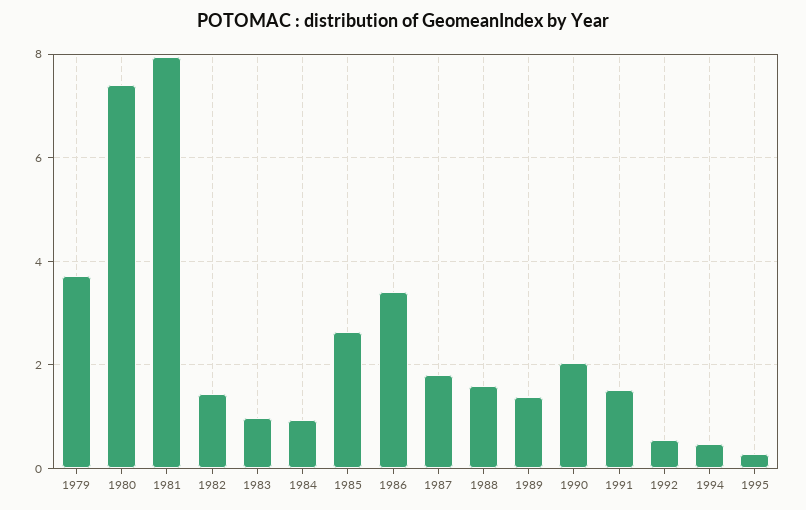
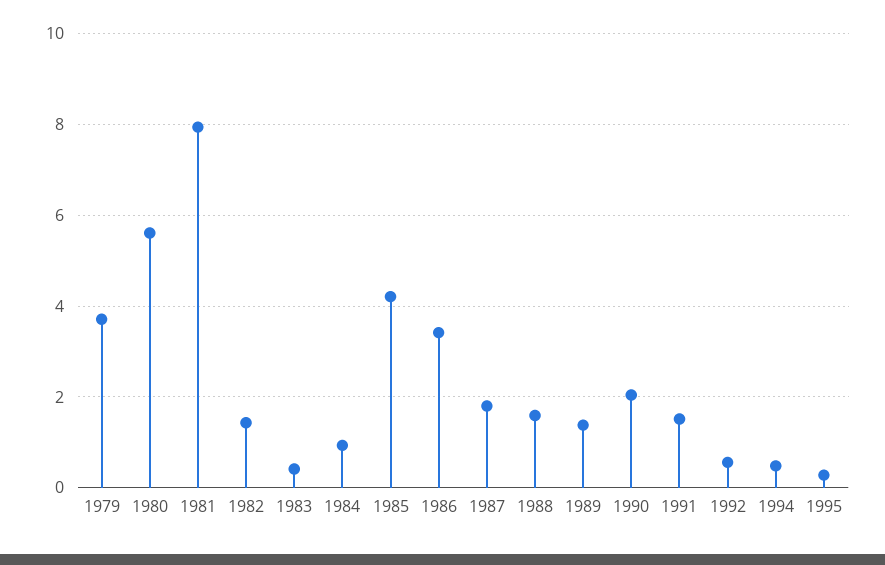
1980: 7.4 -> 5.6
1983: 1 -> 0.4
1985: 2.6 -> 4.2

